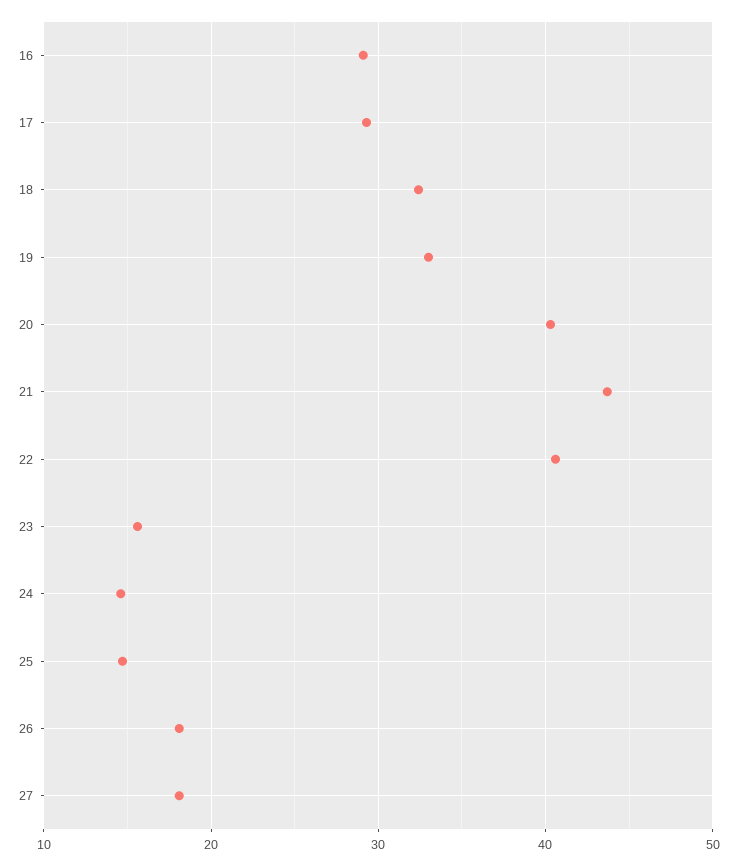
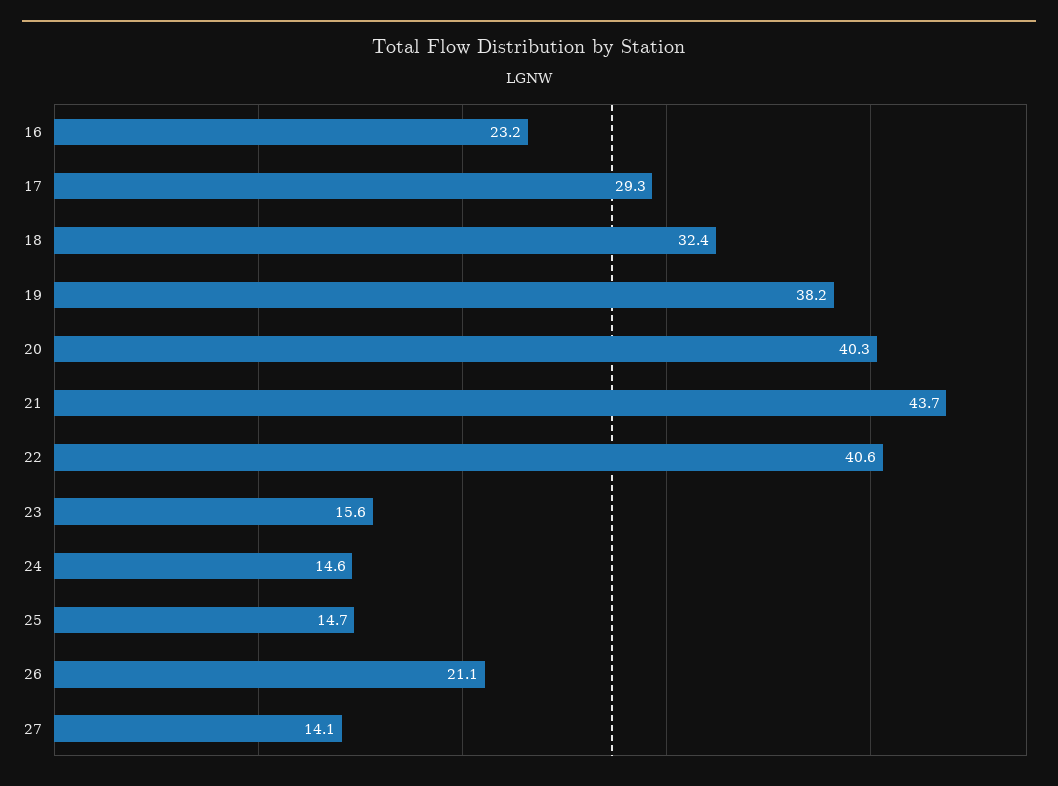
16: 29 -> 23.2
19: 33 -> 38.2
26: 18 -> 21.1
27: 18 -> 14.1

